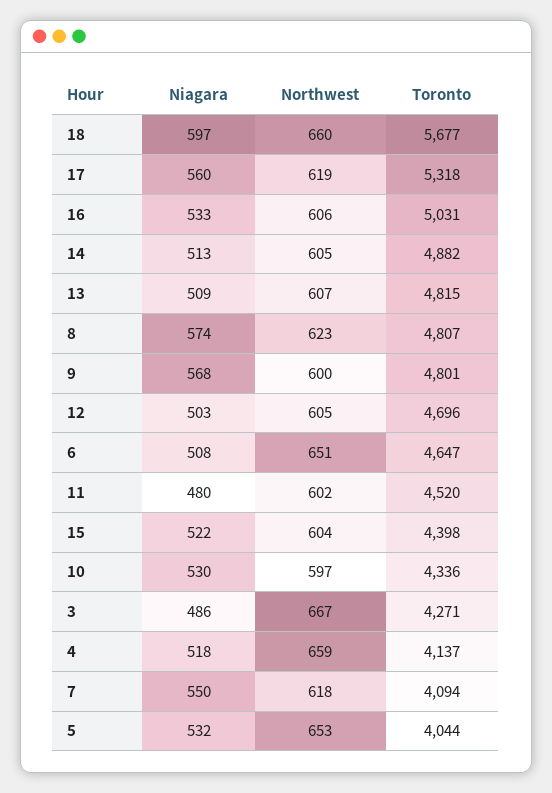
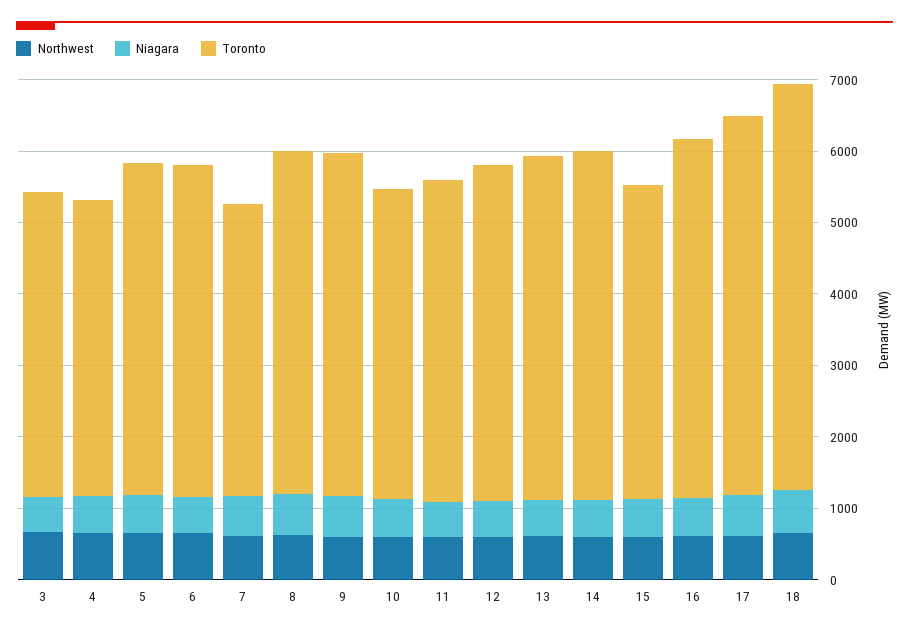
Toronto, 5: 4044 -> 4600

